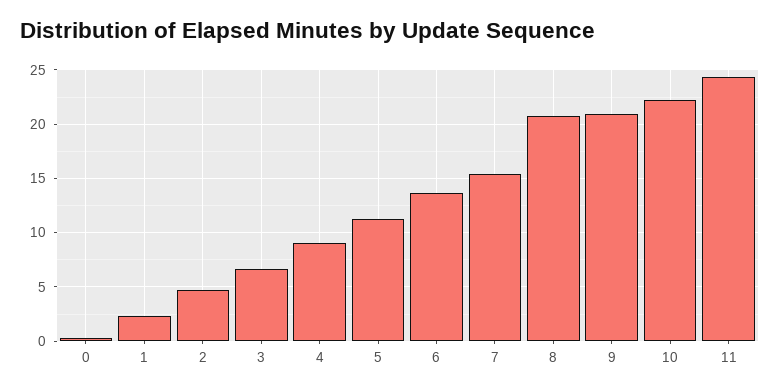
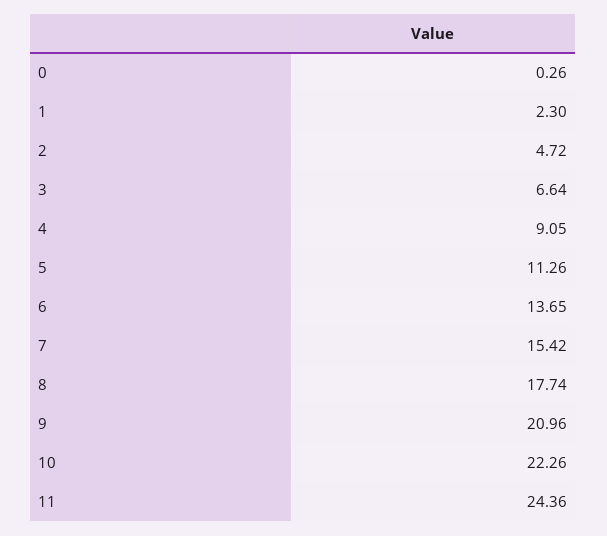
8: 21 -> 17.74

